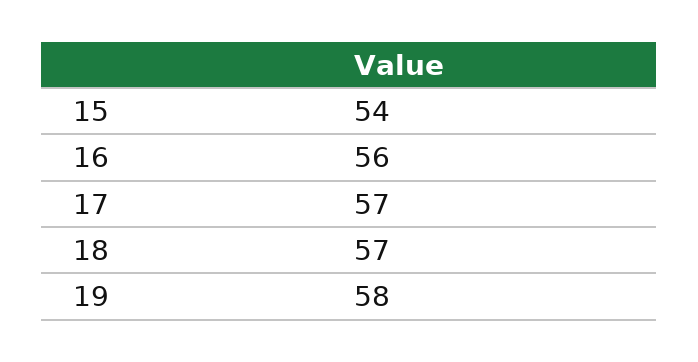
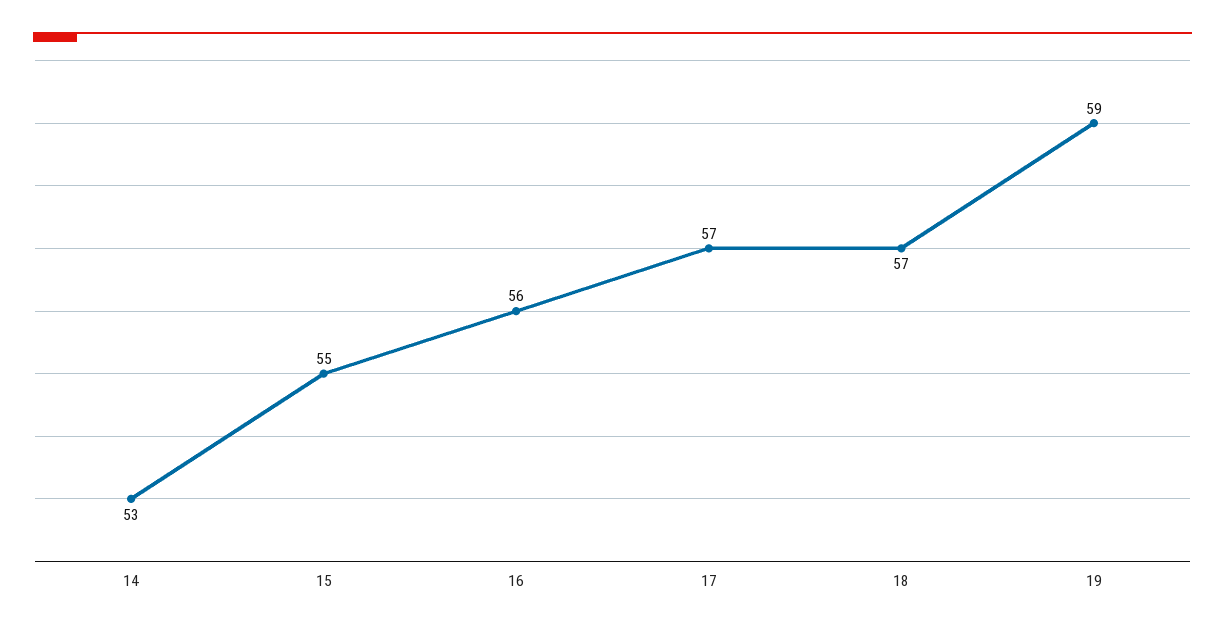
15: 54 -> 55
19: 58 -> 59
14: none -> 53

